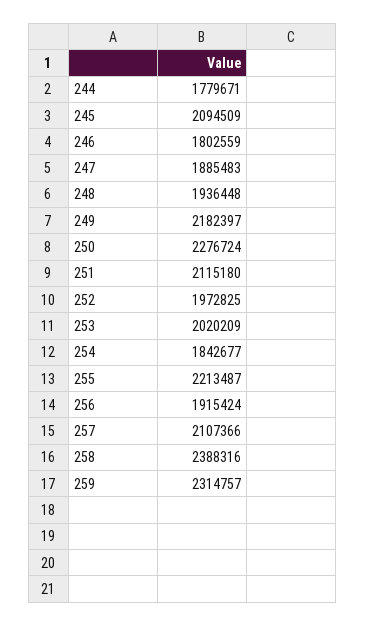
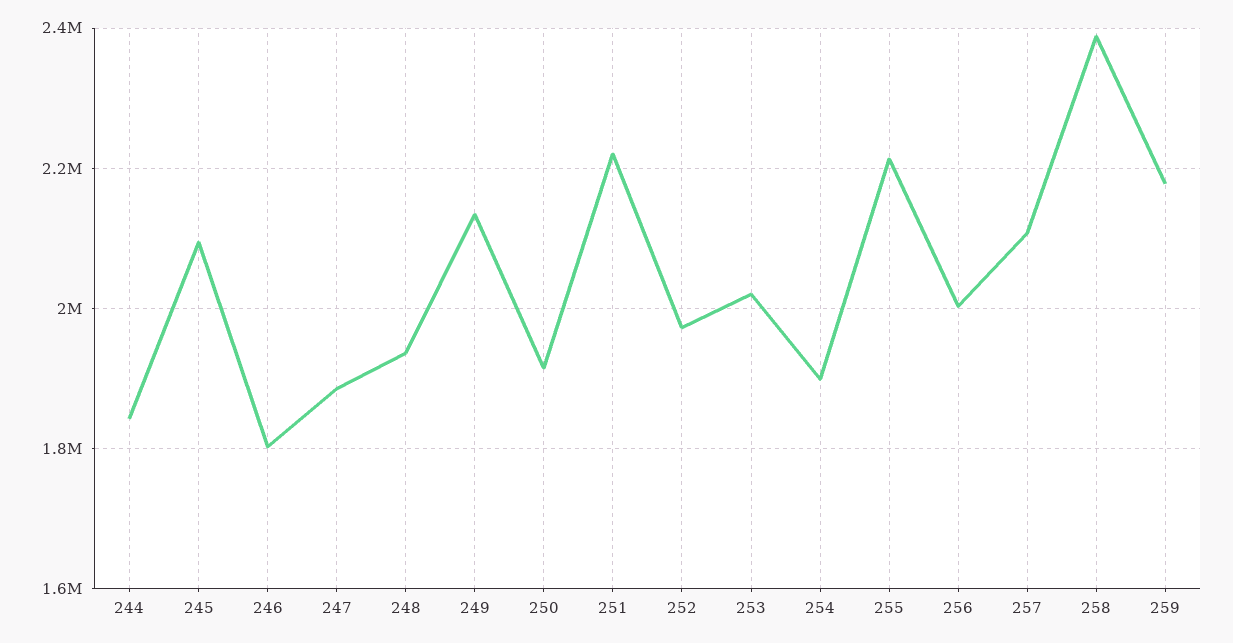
244: 1779671 -> 1840000
249: 2182397 -> 2140000
250: 2276724 -> 1920000
251: 2115180 -> 2220000
254: 1842677 -> 1900000
256: 1915424 -> 2000000
259: 2314757 -> 2180000

